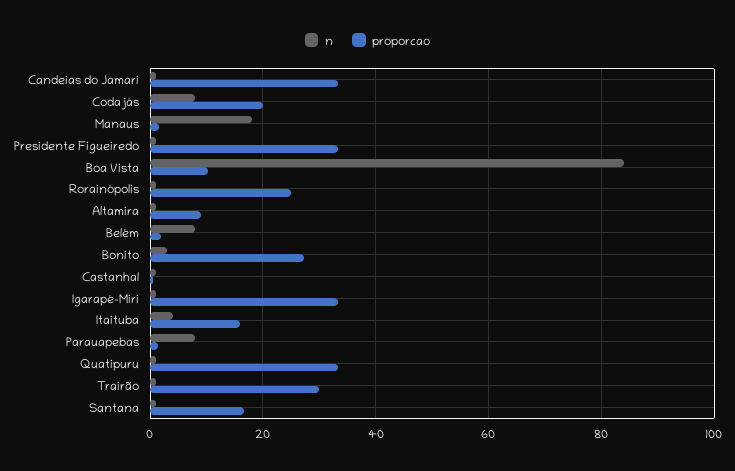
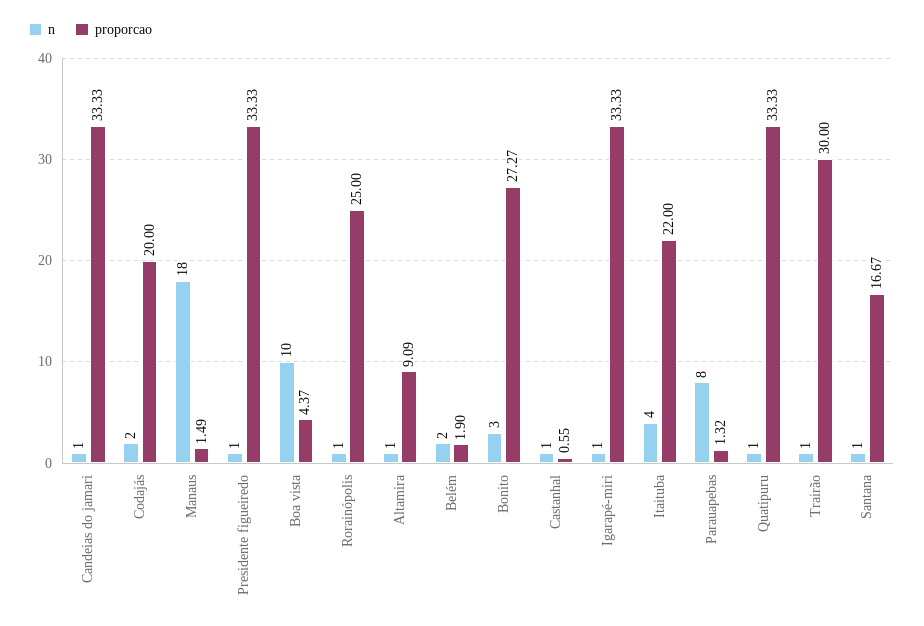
n, Codajás: 8 -> 2
n, Boa Vista: 84 -> 10
proporcao, Boa Vista: 10 -> 4.37
n, Belém: 8 -> 2
proporcao, Itaituba: 16 -> 22

